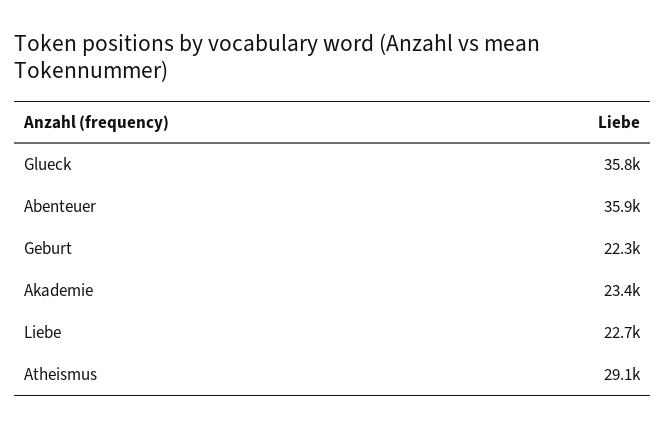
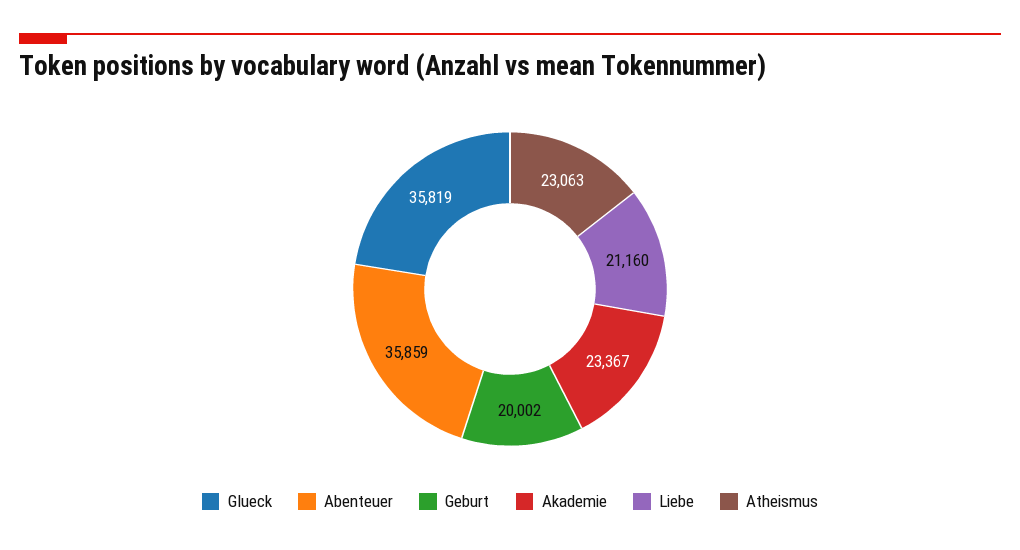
Geburt: 22300 -> 20002
Liebe: 22700 -> 21160
Atheismus: 29100 -> 23063

